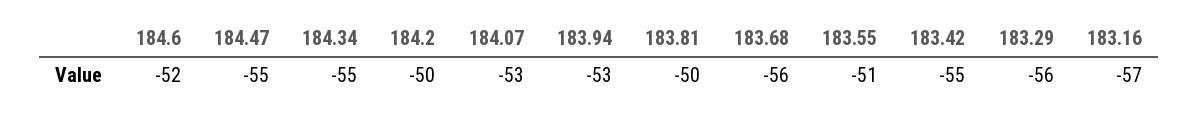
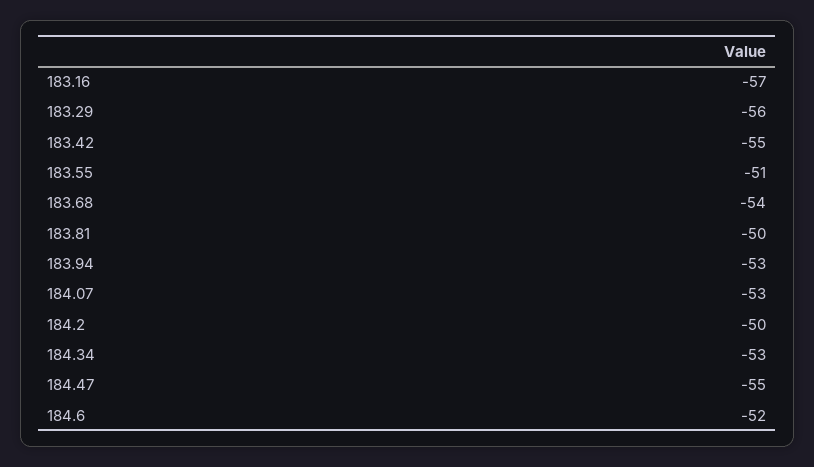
184.34: -55 -> -53
183.68: -56 -> -54

